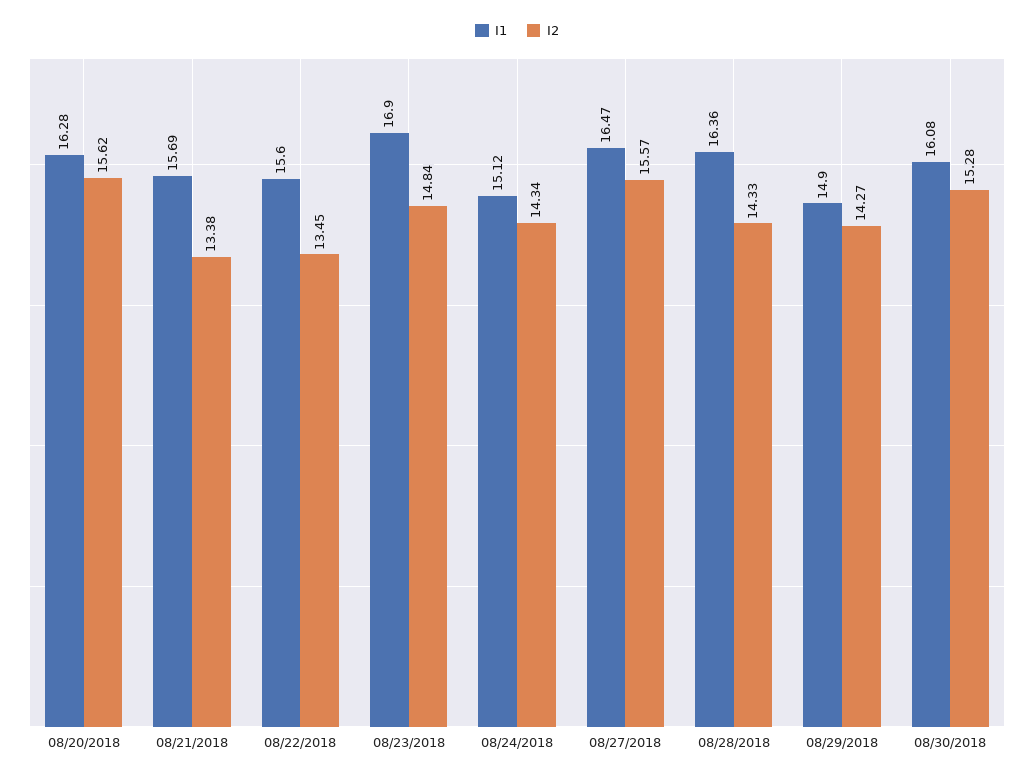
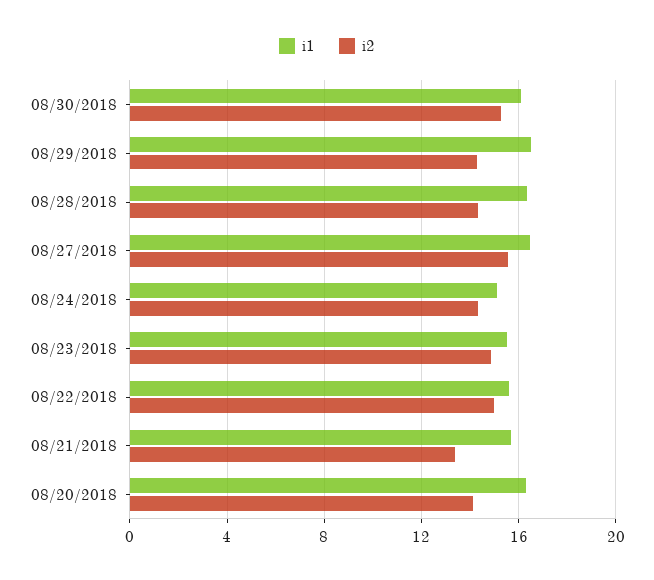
I2, 08/20/2018: 15.62 -> 14
I2, 08/22/2018: 13.45 -> 15
I1, 08/23/2018: 16.9 -> 15.5
I1, 08/29/2018: 14.9 -> 16.5

